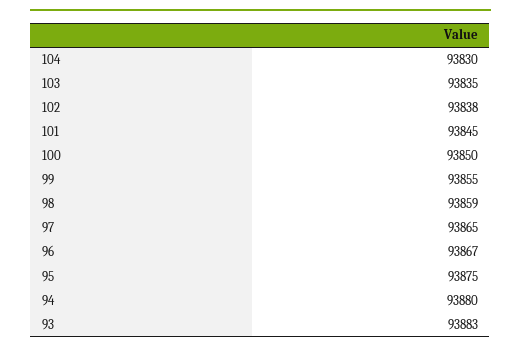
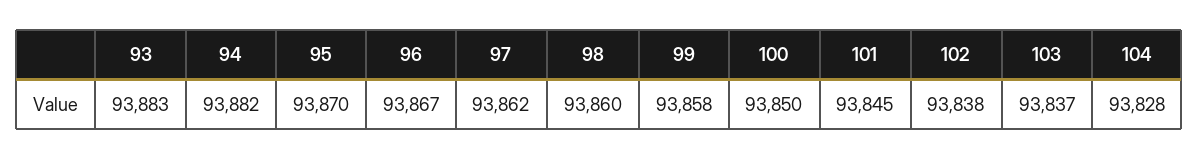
104: 93830 -> 93828
103: 93835 -> 93837
99: 93855 -> 93858
98: 93859 -> 93860
97: 93865 -> 93862
95: 93875 -> 93870
94: 93880 -> 93882

